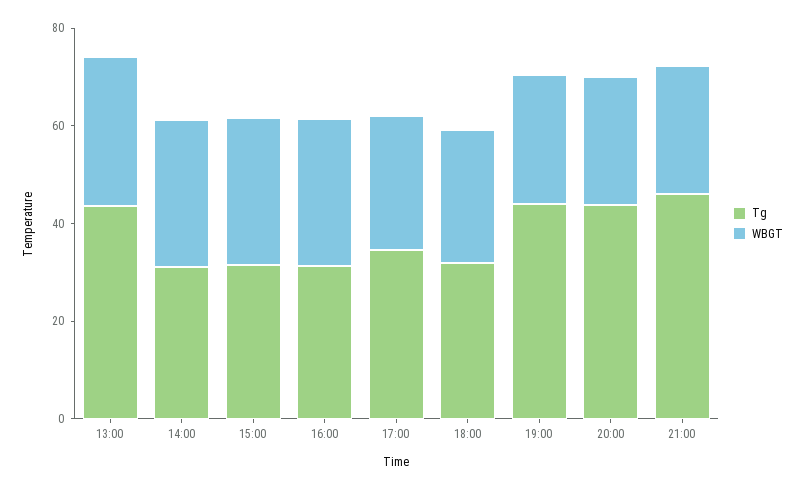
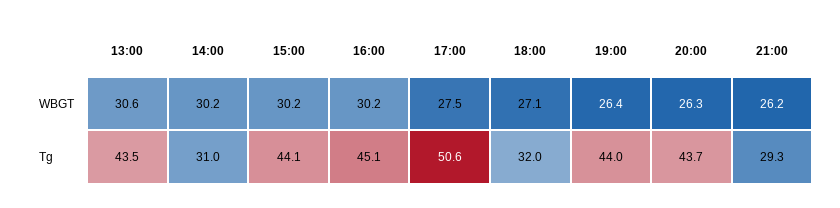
Tg, 15:00: 30 -> 44.1
Tg, 16:00: 30 -> 45.1
Tg, 17:00: 35 -> 50.6
Tg, 21:00: 45 -> 29.3

